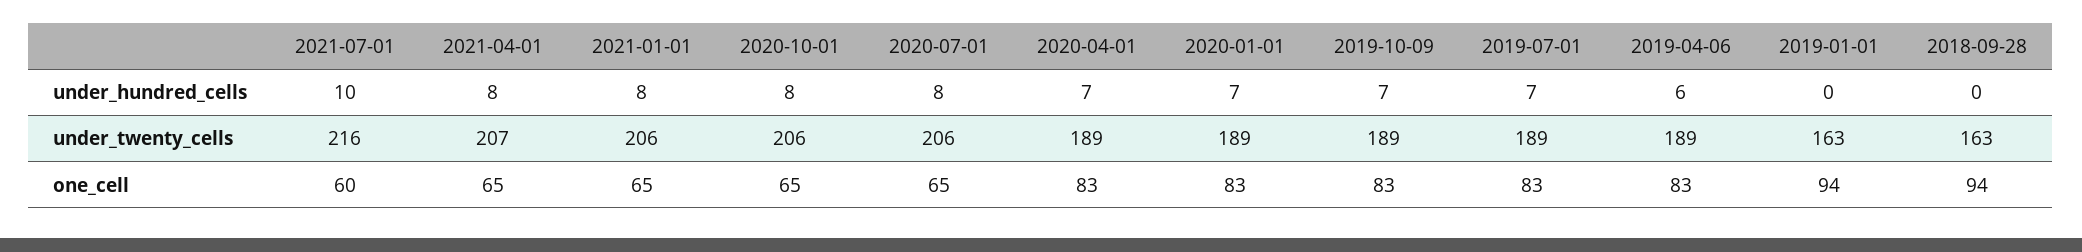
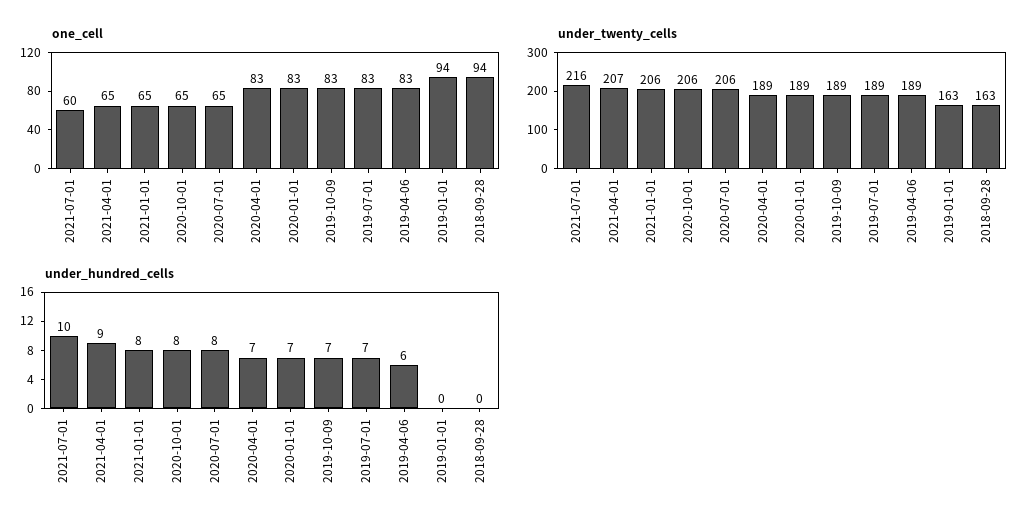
under_hundred_cells, 2021-04-01: 8 -> 9

